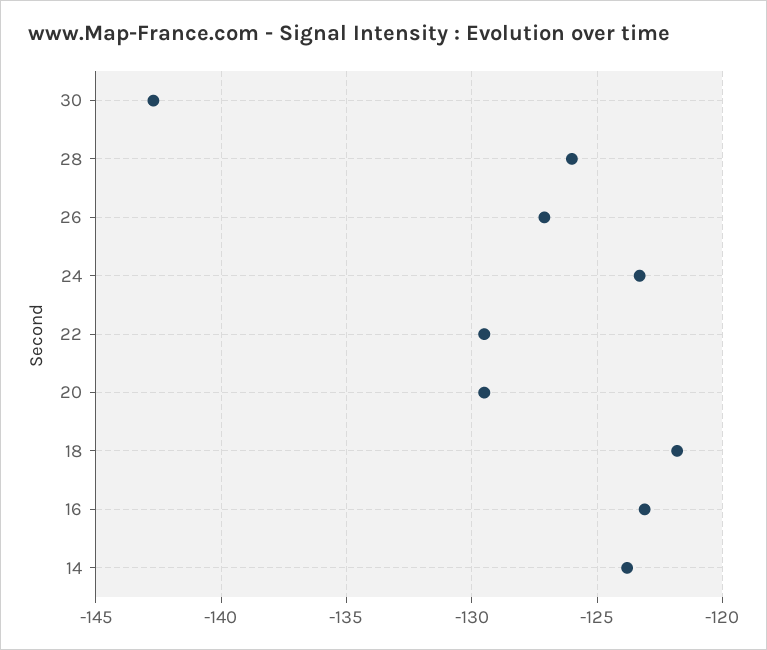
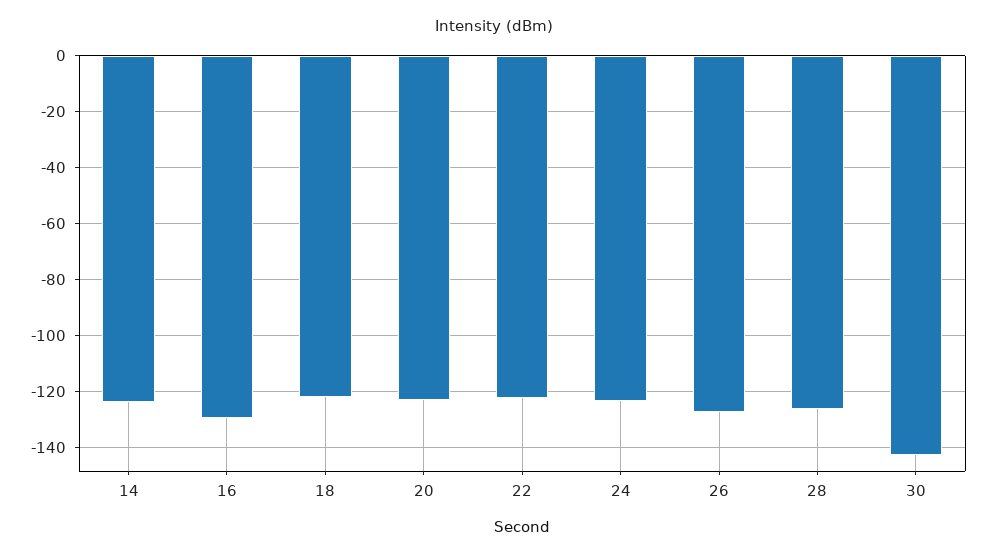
22: -129.5 -> -122.5
20: -129.5 -> -122.5
16: -123 -> -130

